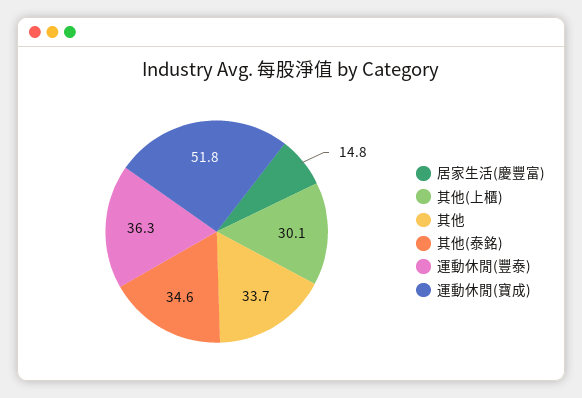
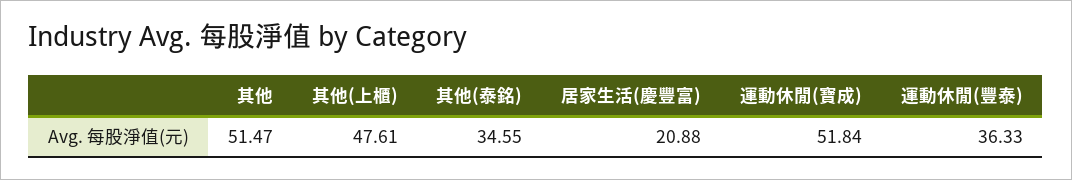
居家生活(慶豐富): 14.8 -> 20.88
其他(上櫃): 30.1 -> 47.61
其他: 33.7 -> 51.47

